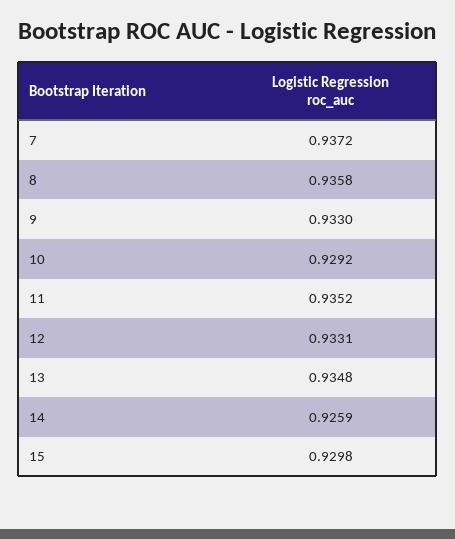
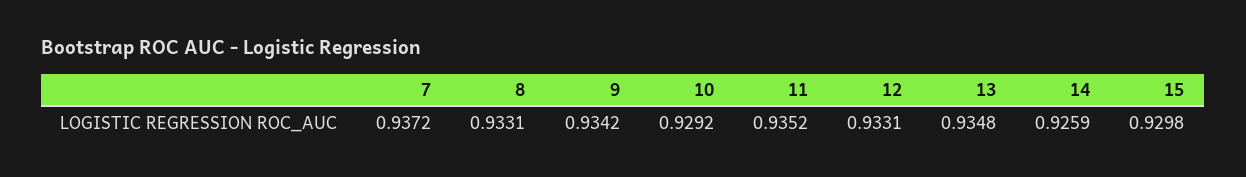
8: 0.9358 -> 0.9331
9: 0.933 -> 0.9342

